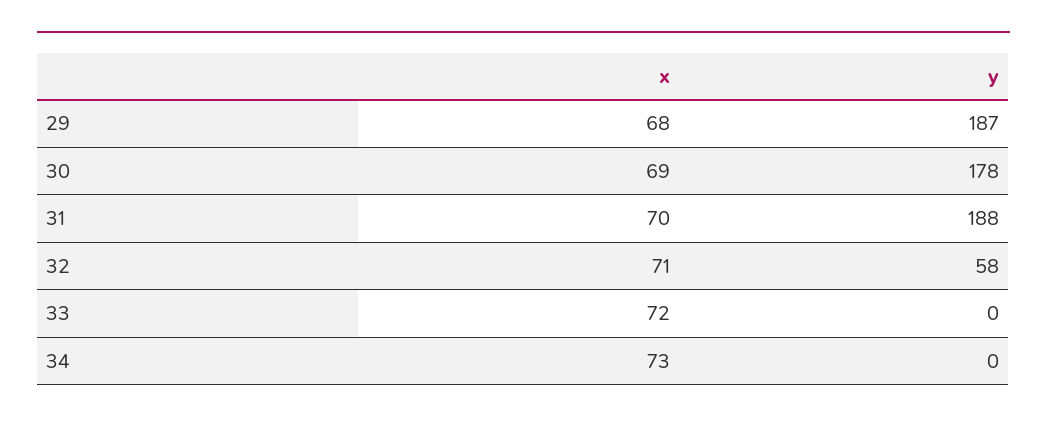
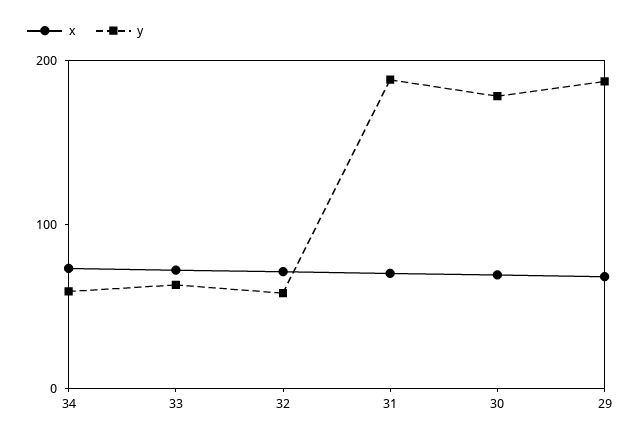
y, 33: 0 -> 60
y, 34: 0 -> 60

